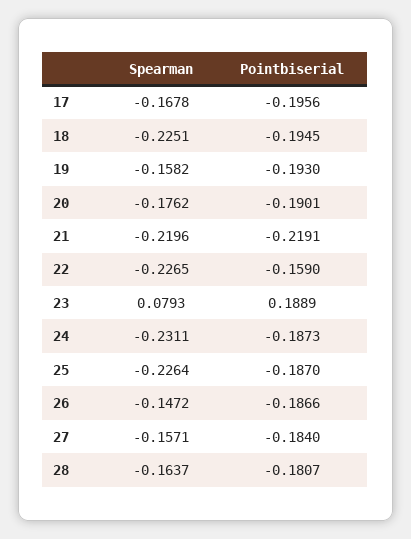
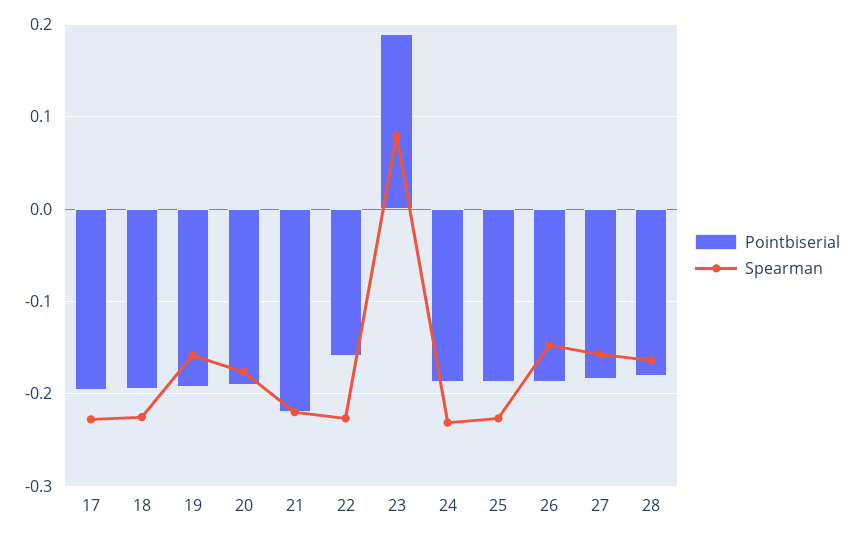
Spearman, 17: -0.1678 -> -0.23

